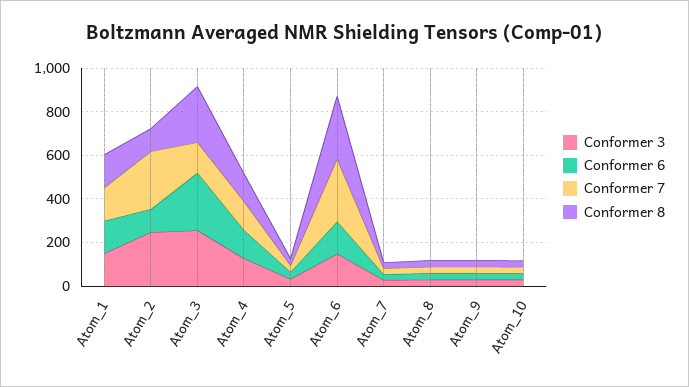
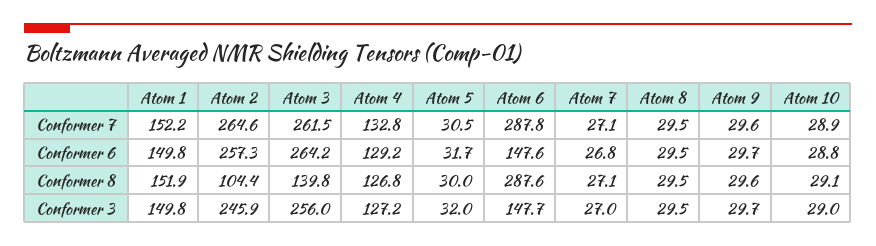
Conformer 6, Atom_2: 100 -> 257.3
Conformer 7, Atom_3: 150 -> 261.5
Conformer 8, Atom_3: 250 -> 139.8

